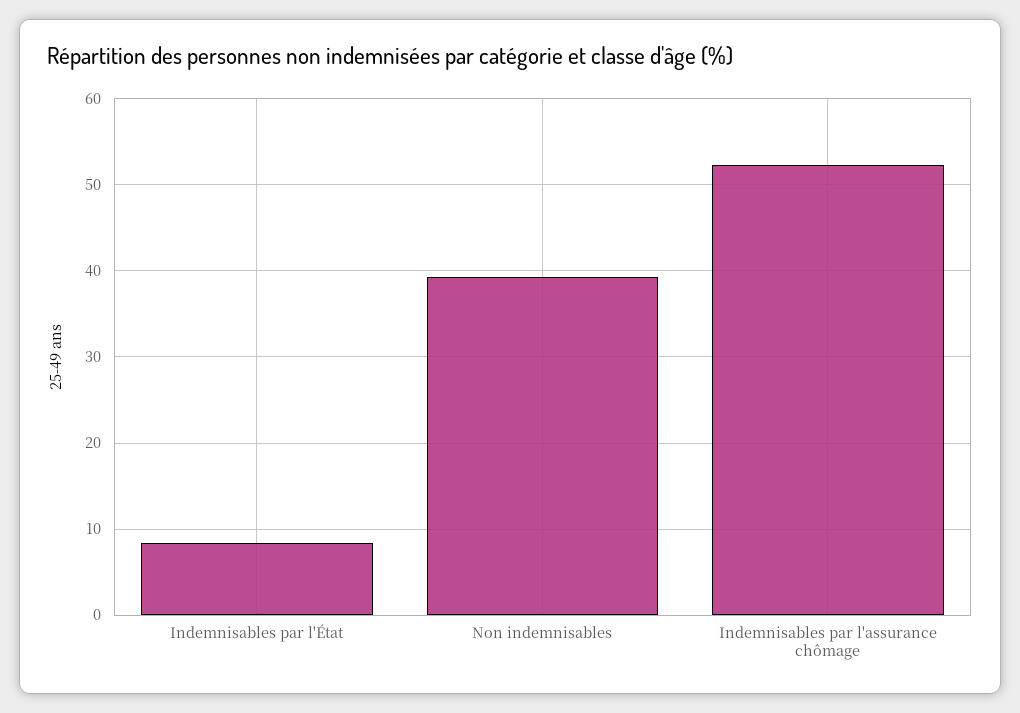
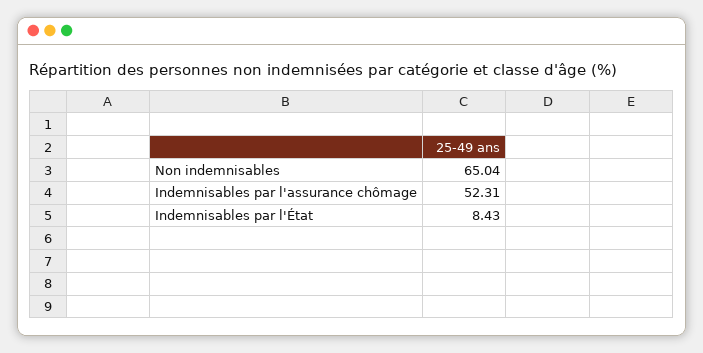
Non indemnisables: 39 -> 65.04

